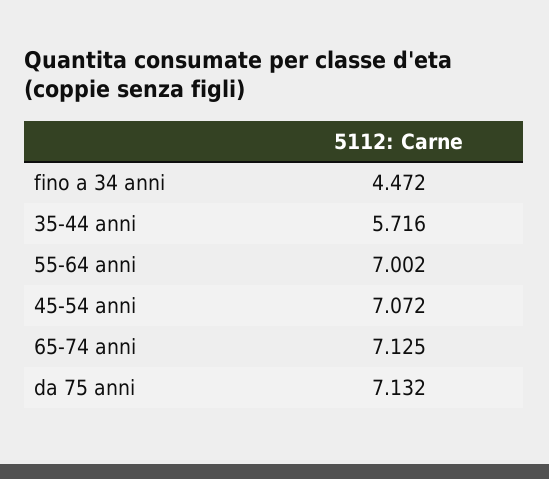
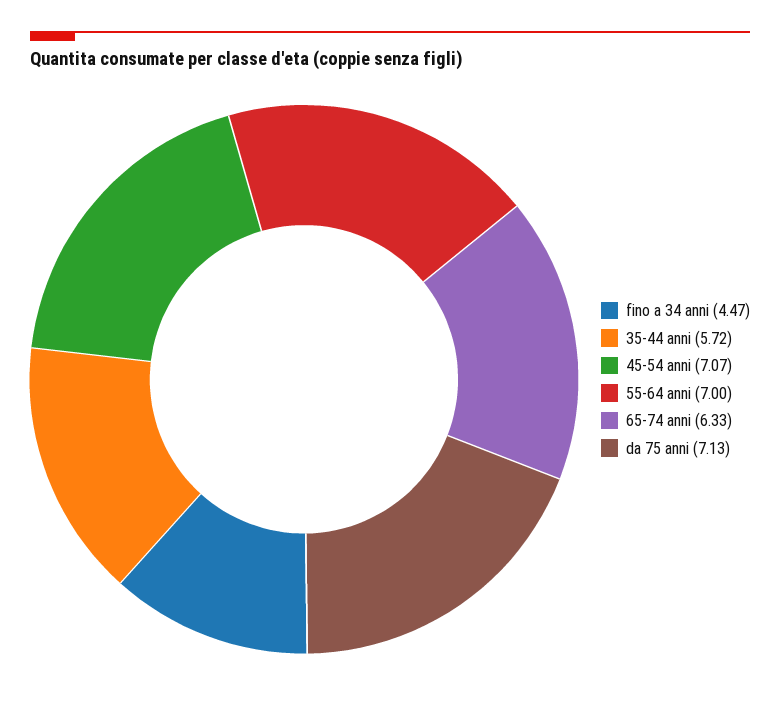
65-74 anni: 7.125 -> 6.33

